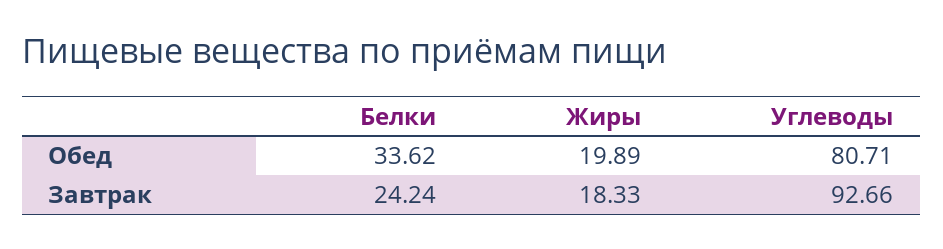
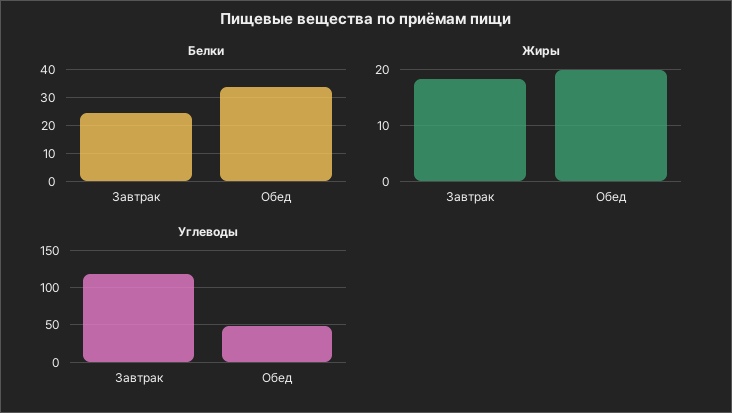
Углеводы, Обед: 80.71 -> 50
Углеводы, Завтрак: 92.66 -> 120

